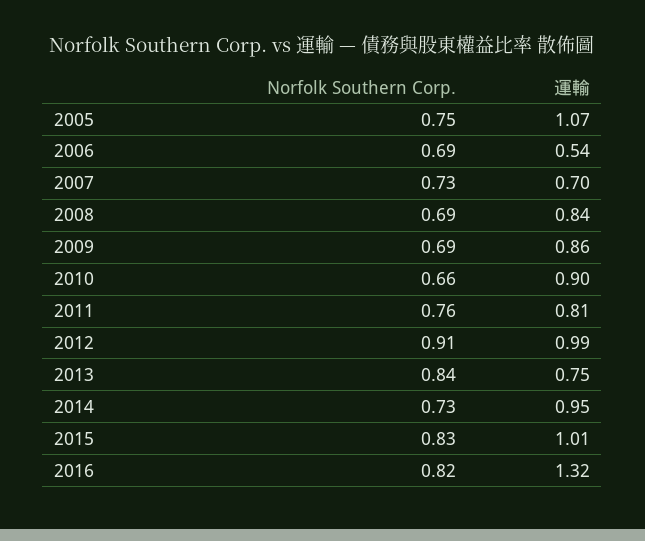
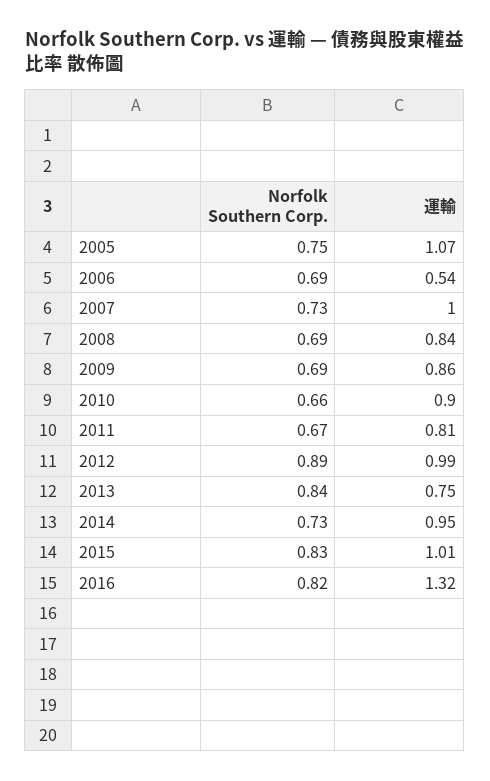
運輸, 2007: 0.7 -> 1
Norfolk Southern Corp., 2011: 0.76 -> 0.67
Norfolk Southern Corp., 2012: 0.91 -> 0.89

